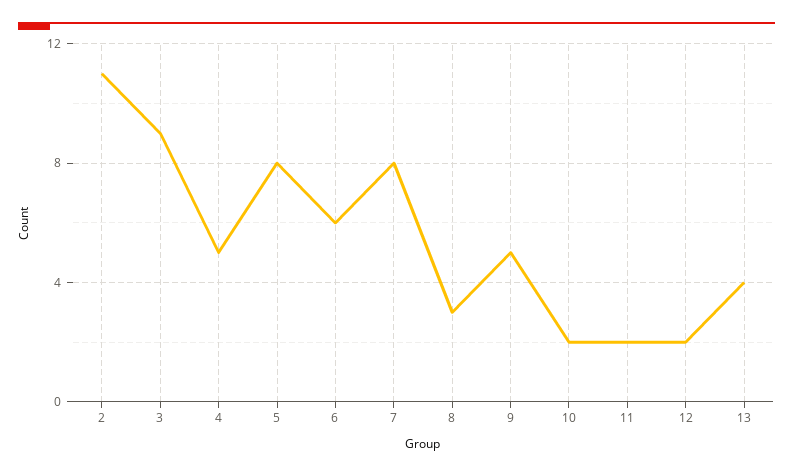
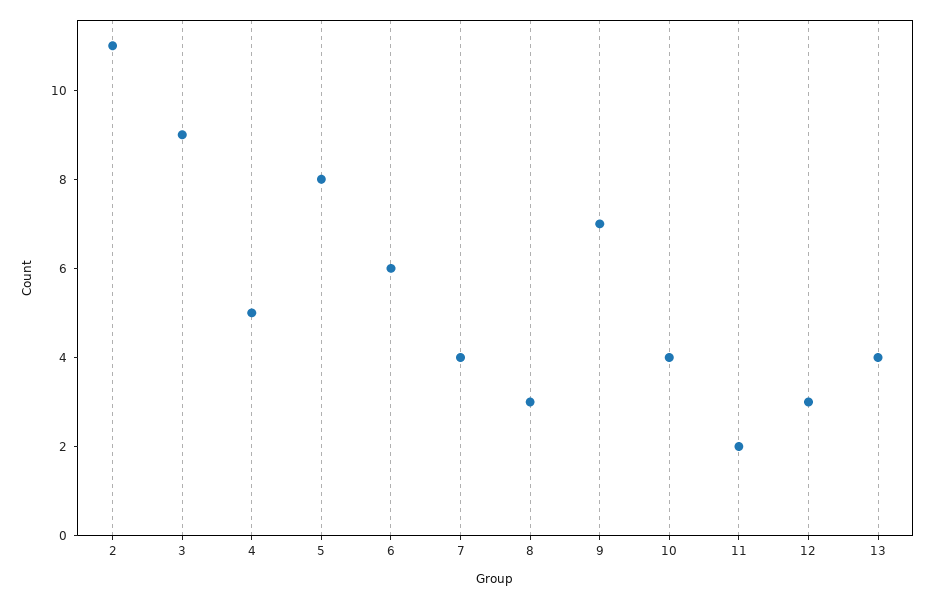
7: 8 -> 4
9: 5 -> 7
10: 2 -> 4
12: 2 -> 3

